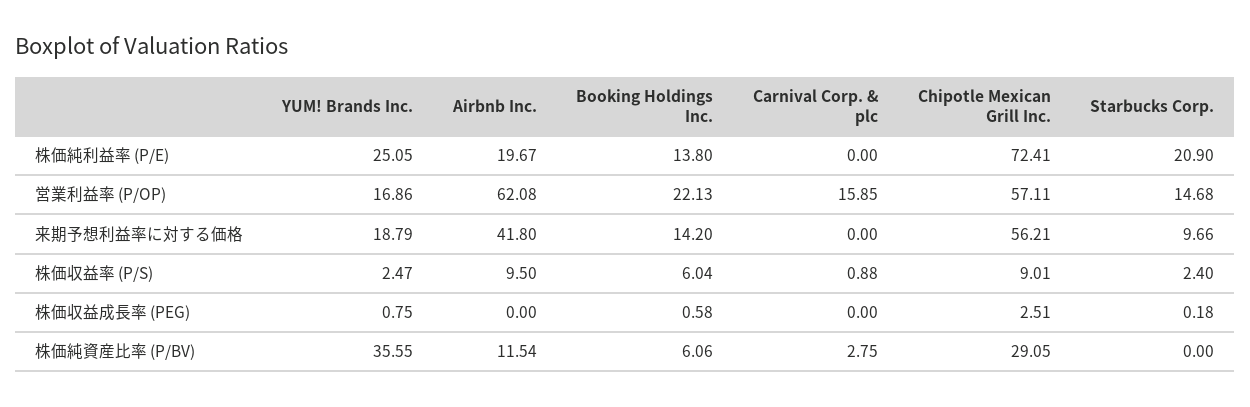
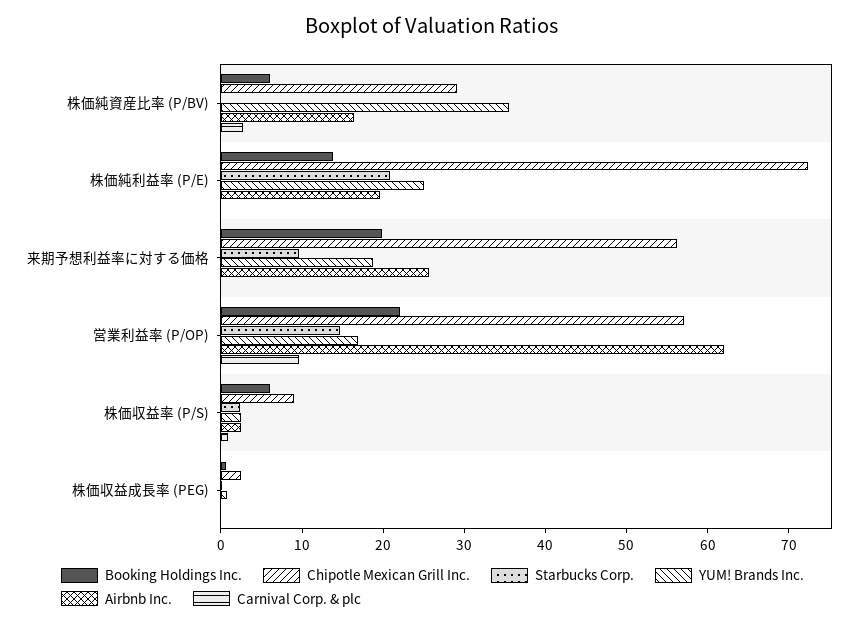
Carnival Corp. & plc, 営業利益率 (P/OP): 15.85 -> 10
Airbnb Inc., 来期予想利益率に対する価格: 41.8 -> 26
Booking Holdings Inc., 来期予想利益率に対する価格: 14.2 -> 20
Airbnb Inc., 株価収益率 (P/S): 9.5 -> 2
Airbnb Inc., 株価純資産比率 (P/BV): 11.54 -> 16

